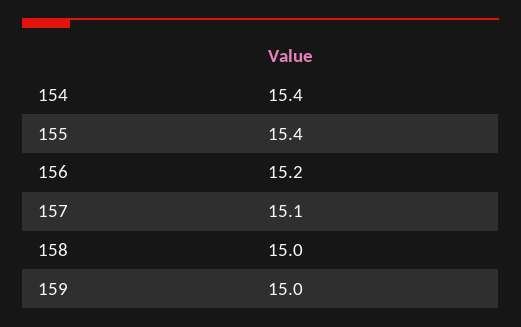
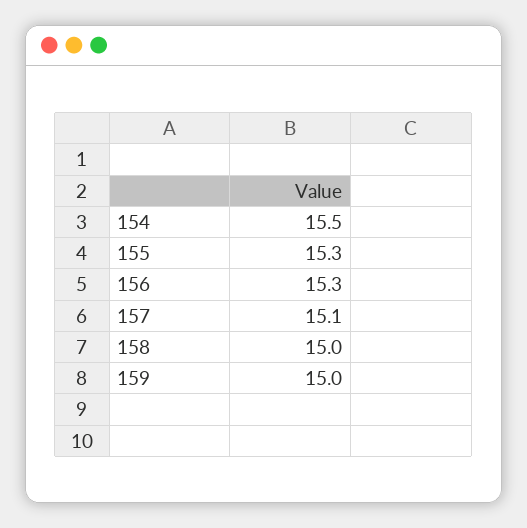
154: 15.4 -> 15.5
155: 15.4 -> 15.3
156: 15.2 -> 15.3

